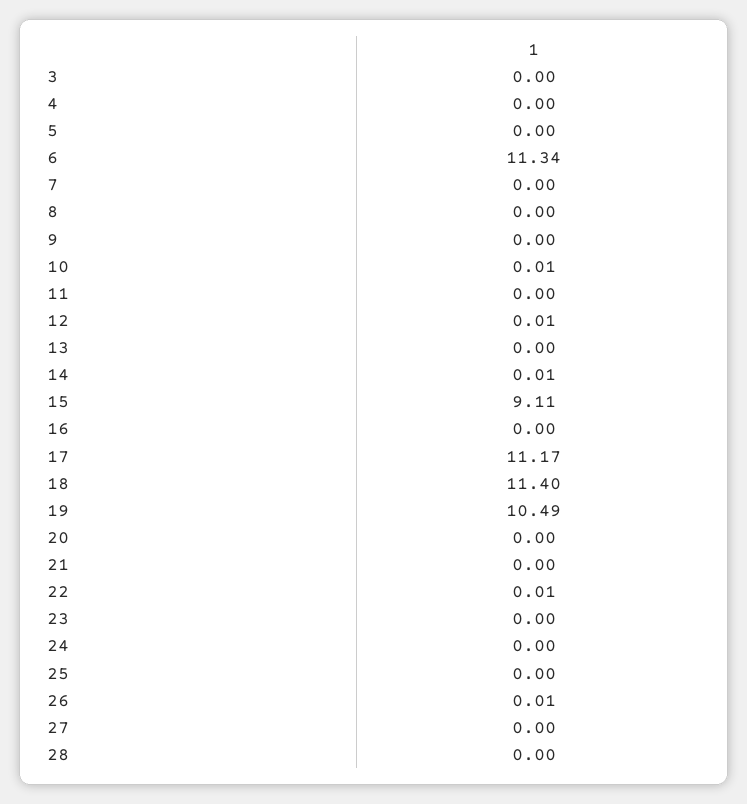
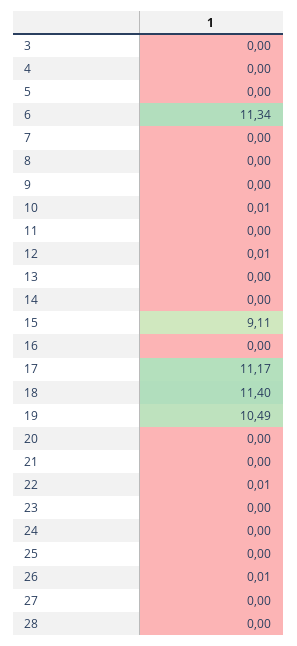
14: 0.01 -> 0

